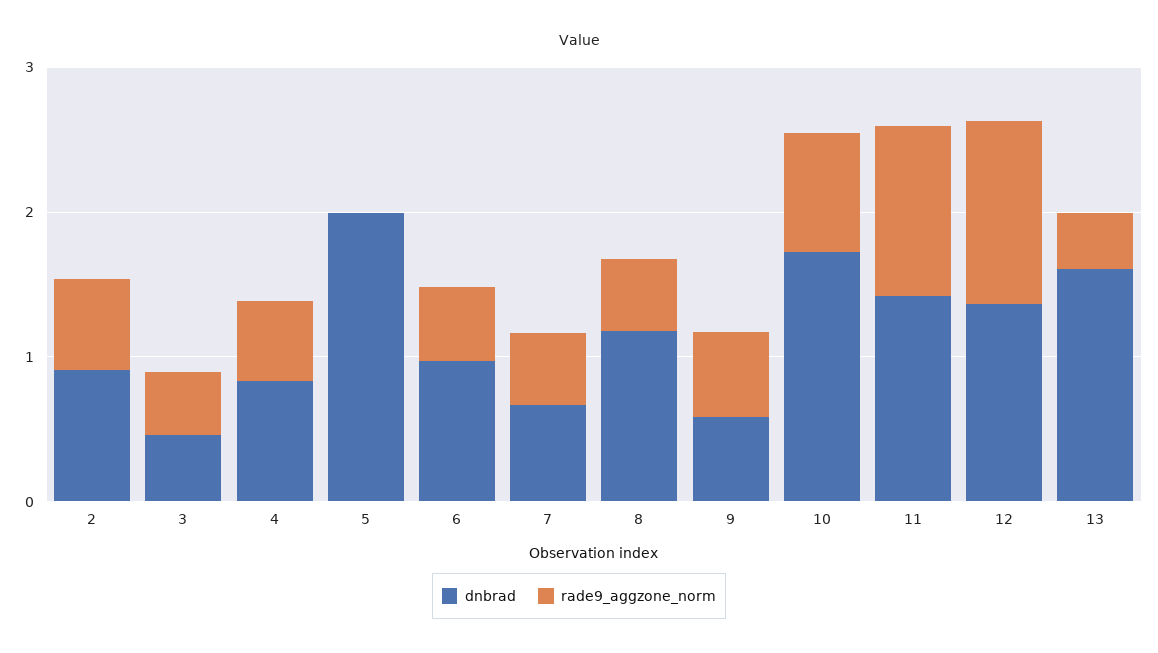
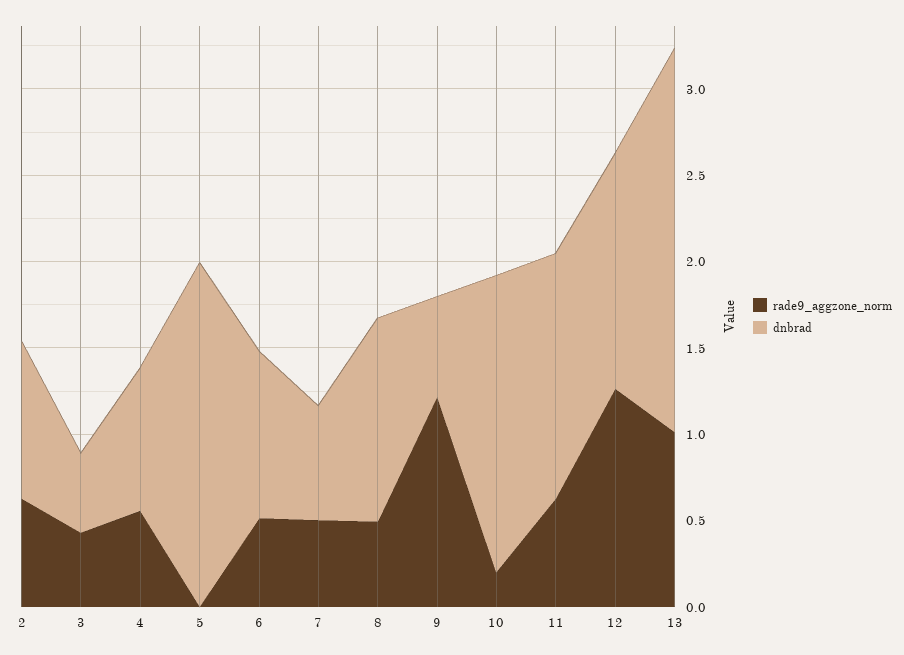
rade9_aggzone_norm, 9: 0.6 -> 1.2
rade9_aggzone_norm, 10: 0.8 -> 0.2
rade9_aggzone_norm, 11: 1.2 -> 0.6
dnbrad, 13: 1.6 -> 2.2
rade9_aggzone_norm, 13: 0.4 -> 1

